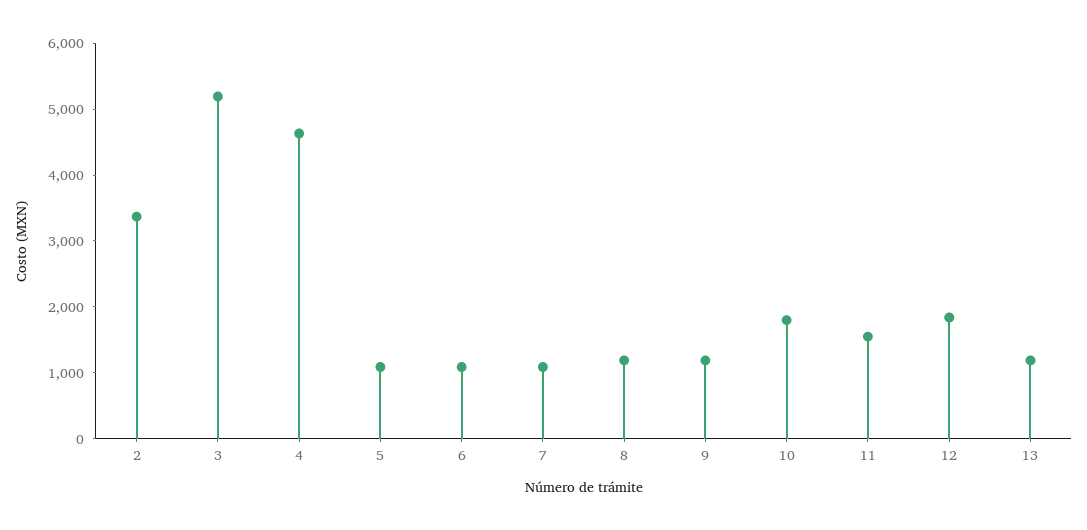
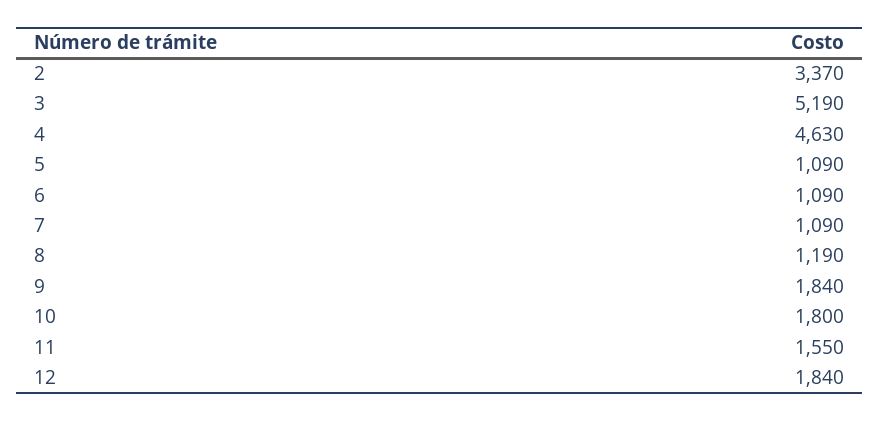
9: 1200 -> 1840
13: 1200 -> none

